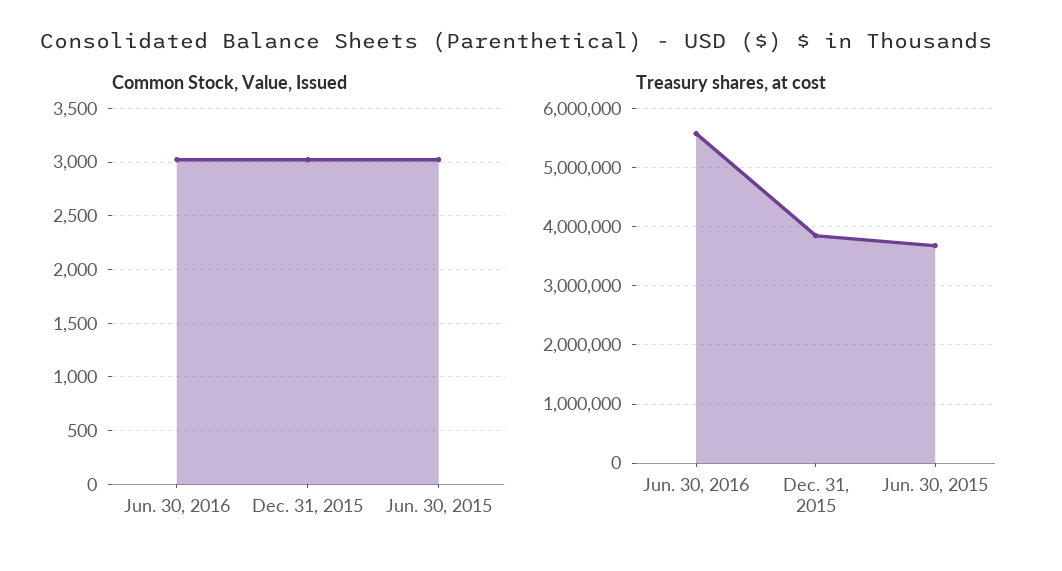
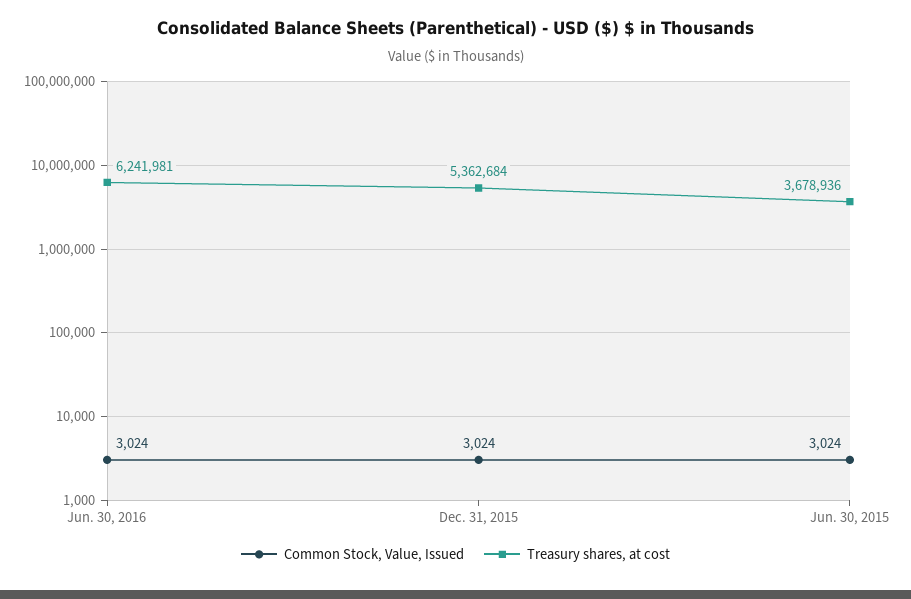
Treasury shares, at cost, Jun. 30, 2016: 5600000 -> 6241981
Treasury shares, at cost, Dec. 31, 2015: 3800000 -> 5362684

